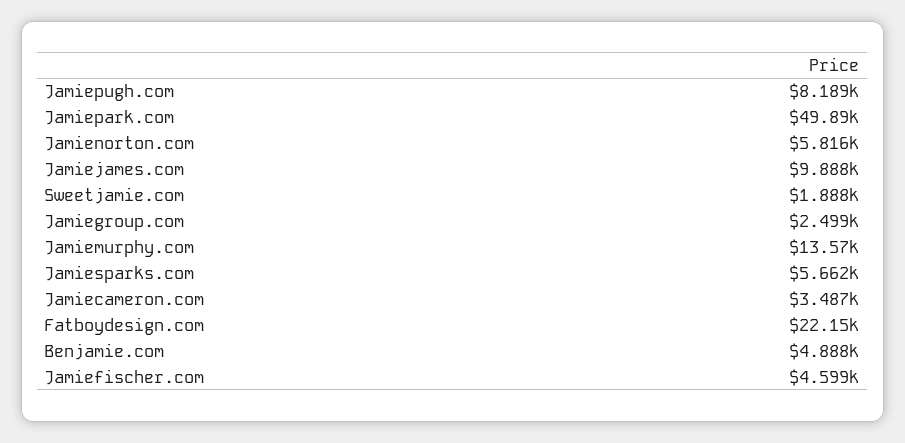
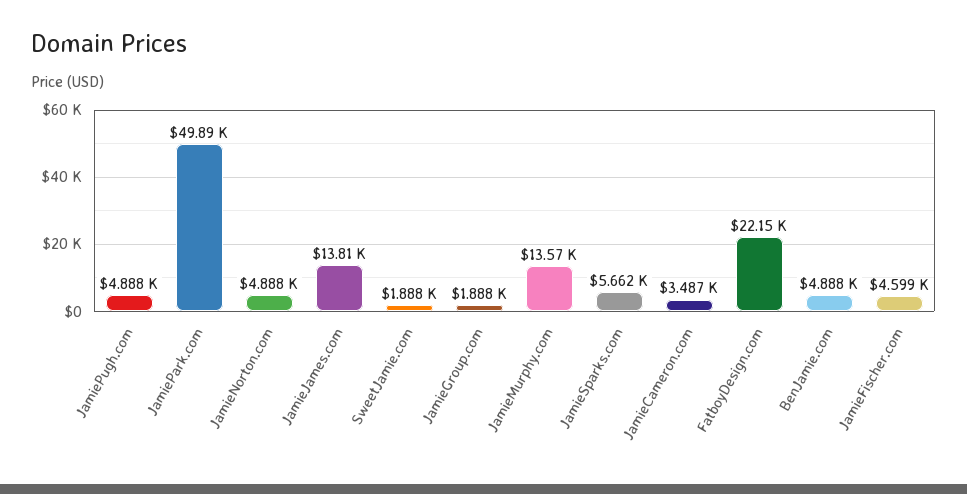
Jamiepugh.com: 8189 -> 4888
Jamienorton.com: 5816 -> 4888
Jamiejames.com: 9888 -> 13810
Jamiegroup.com: 2499 -> 1888

